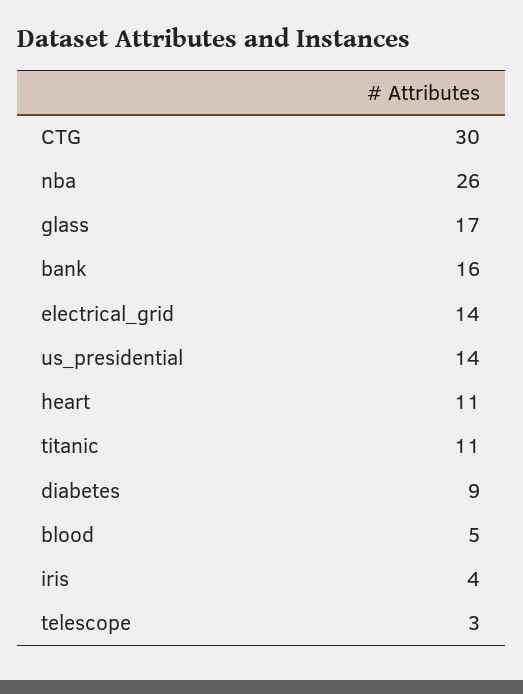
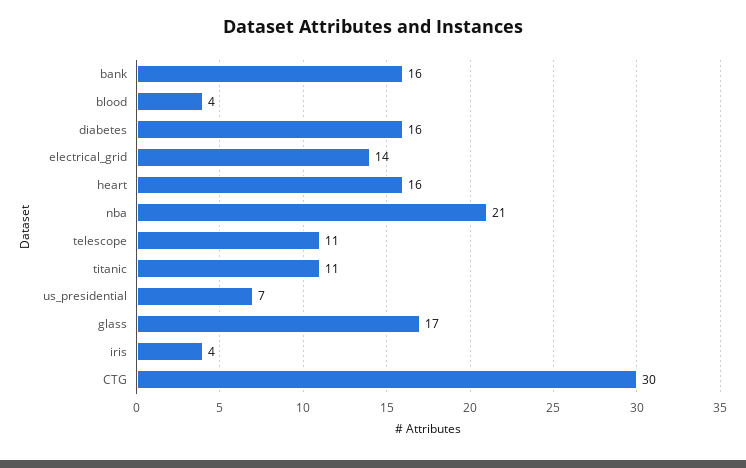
nba: 26 -> 21
us_presidential: 14 -> 7
heart: 11 -> 16
diabetes: 9 -> 16
blood: 5 -> 4
telescope: 3 -> 11

